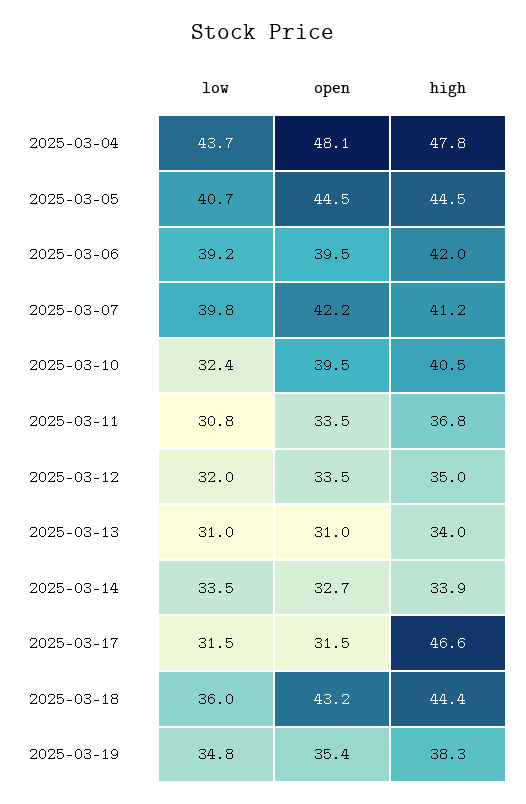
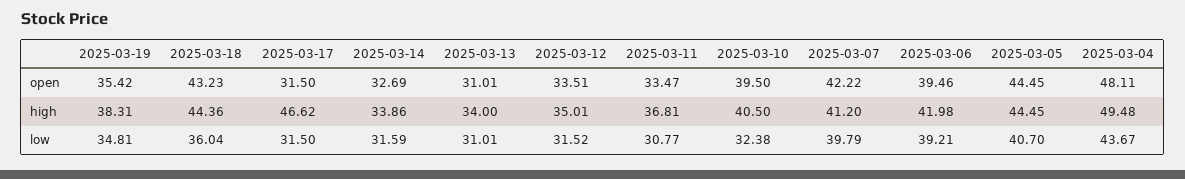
high, 2025-03-04: 47.8 -> 49.48
low, 2025-03-12: 32 -> 31.52
low, 2025-03-14: 33.5 -> 31.59

